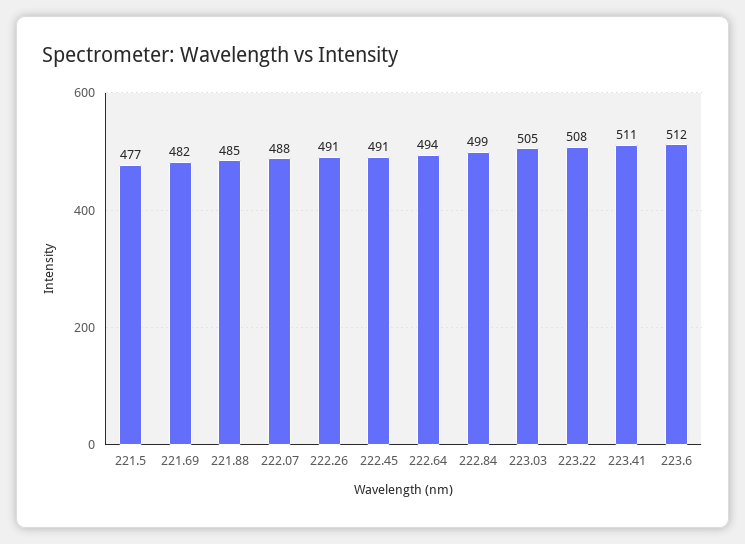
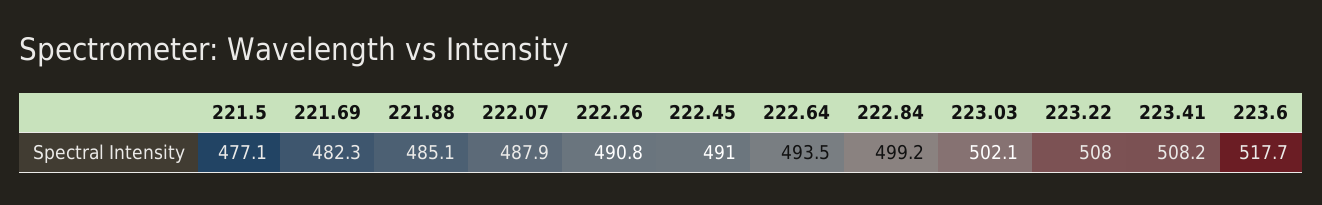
223.03: 505 -> 502.1
223.41: 511 -> 508.2
223.6: 512 -> 517.7

